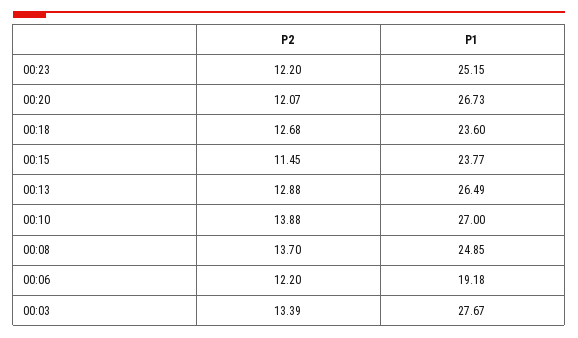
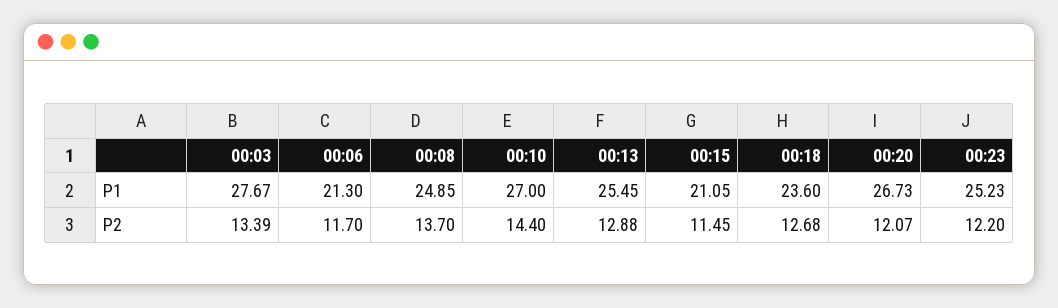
P1, 00:23: 25.15 -> 25.23
P1, 00:15: 23.77 -> 21.05
P1, 00:13: 26.49 -> 25.45
P2, 00:10: 13.88 -> 14.4
P2, 00:06: 12.2 -> 11.7
P1, 00:06: 19.18 -> 21.3

